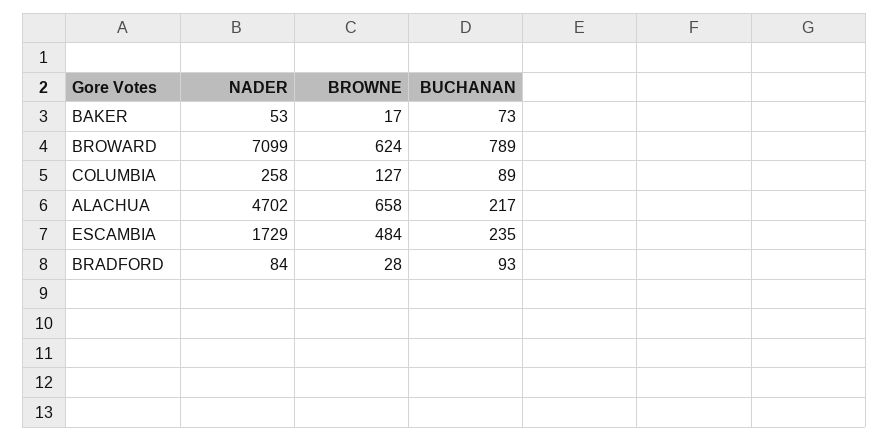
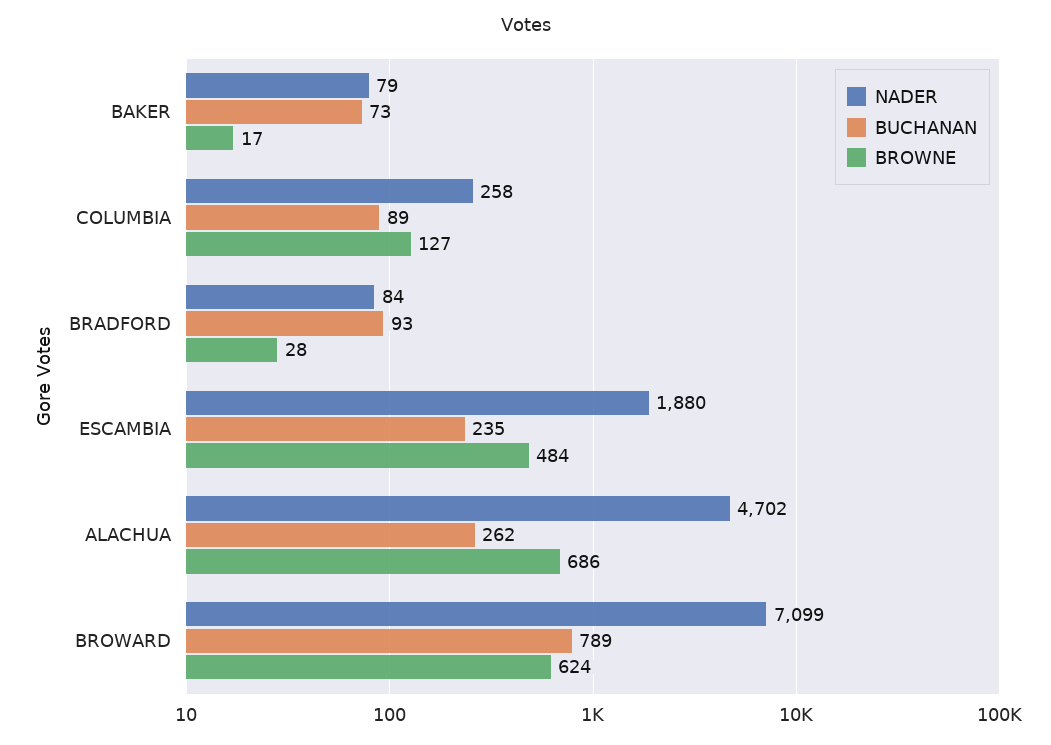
NADER, BAKER: 53 -> 79
BROWNE, ALACHUA: 658 -> 686
BUCHANAN, ALACHUA: 217 -> 262
NADER, ESCAMBIA: 1729 -> 1880

